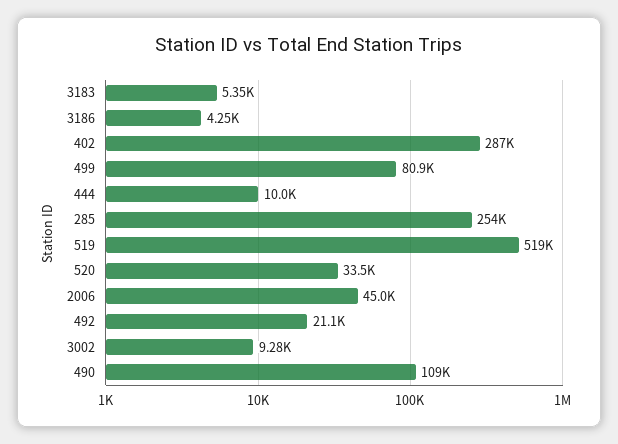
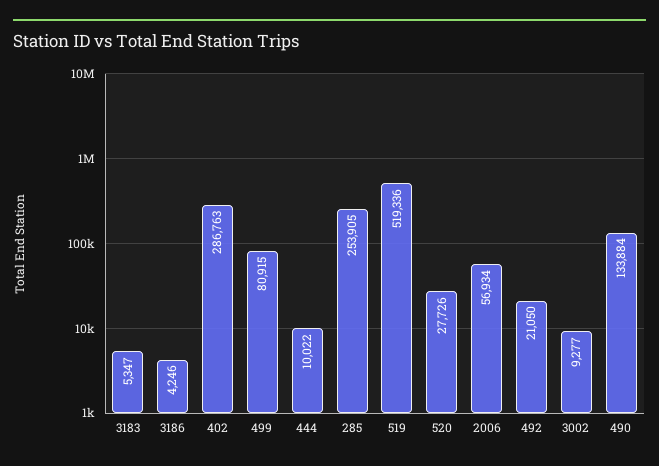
520: 33500 -> 27726
2006: 45000 -> 56934
490: 109000 -> 133884

